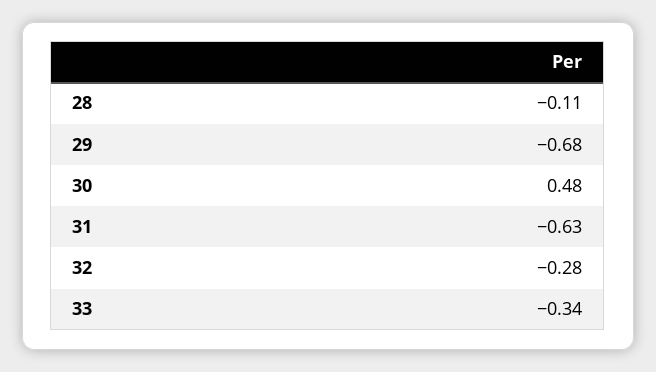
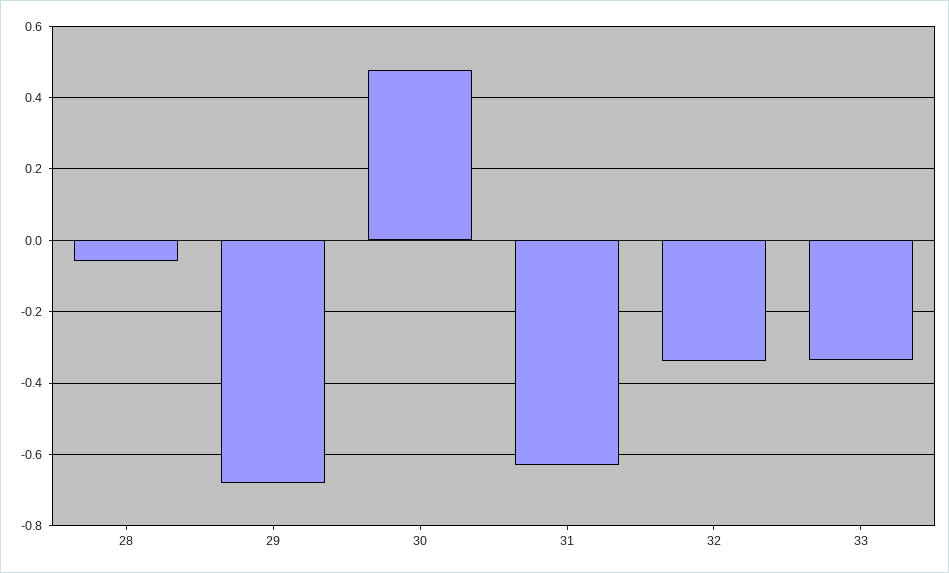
28: -0.11 -> -0.06
32: -0.28 -> -0.34

